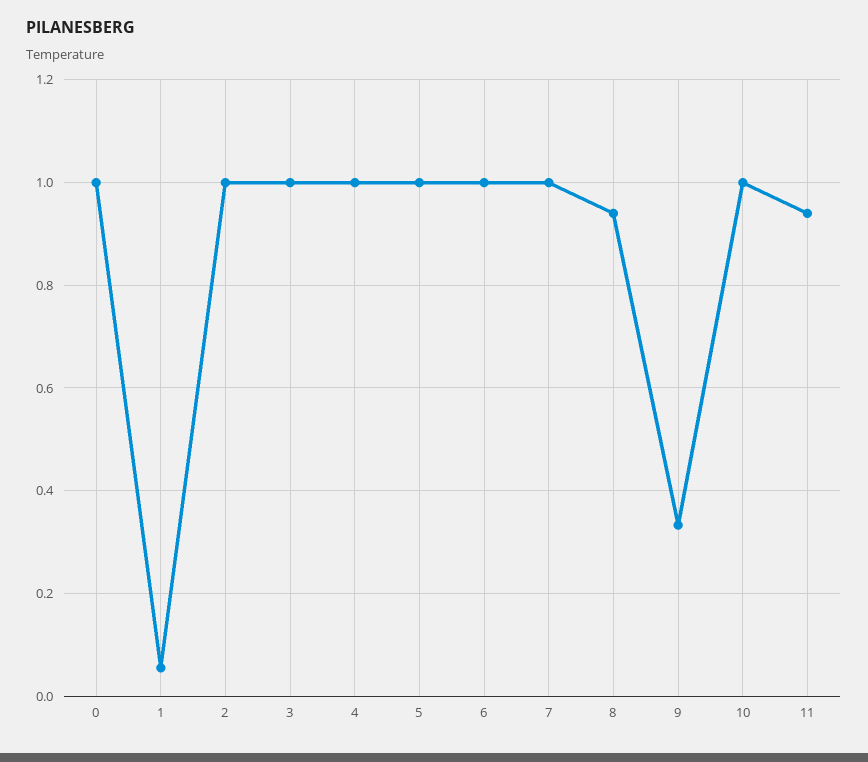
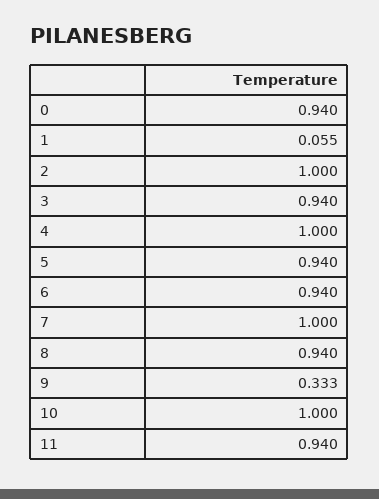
0: 1 -> 0.94
3: 1 -> 0.94
5: 1 -> 0.94
6: 1 -> 0.94

